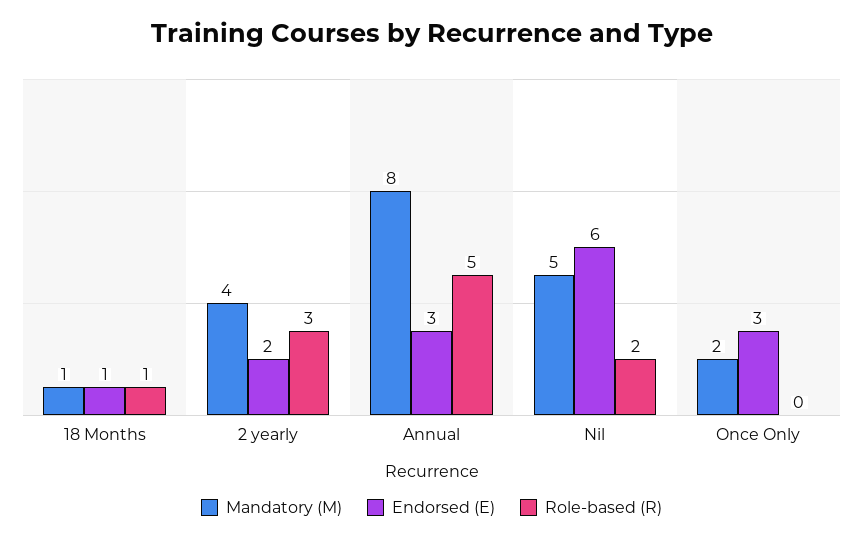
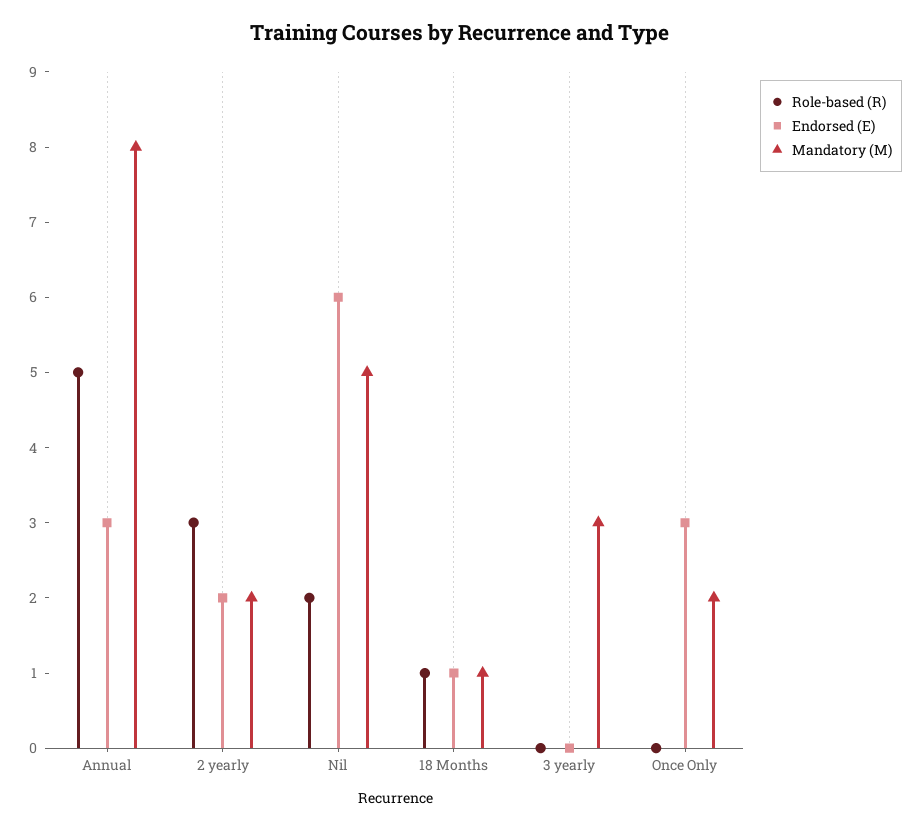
Mandatory (M), 2 yearly: 4 -> 2
Role-based (R), 3 yearly: none -> 0
Endorsed (E), 3 yearly: none -> 0
Mandatory (M), 3 yearly: none -> 3

